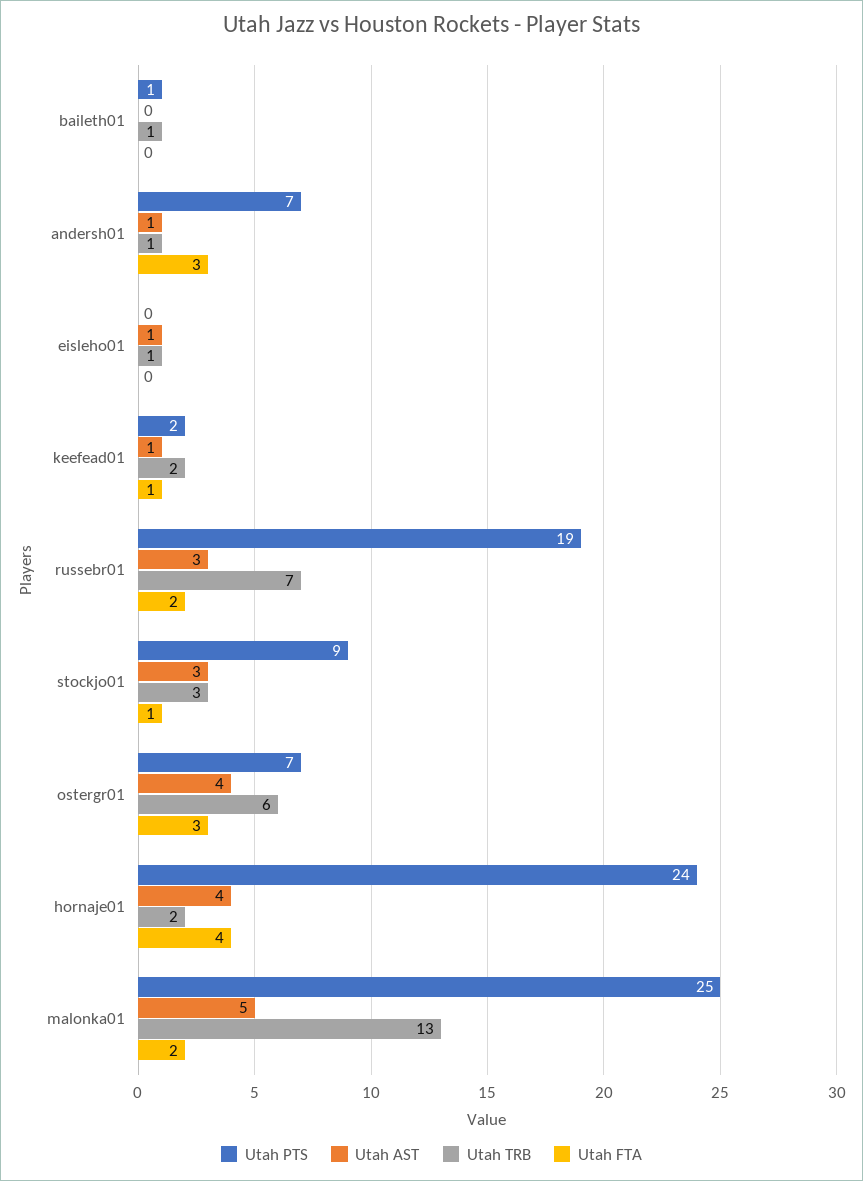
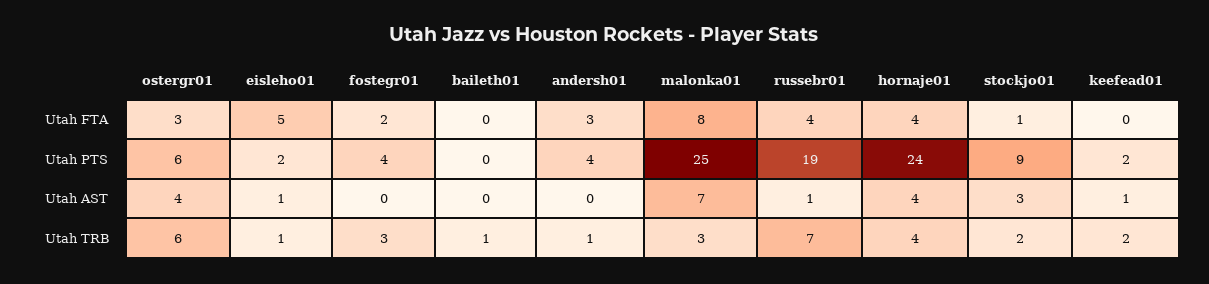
Utah PTS, baileth01: 1 -> 0
Utah PTS, andersh01: 7 -> 4
Utah AST, andersh01: 1 -> 0
Utah PTS, eisleho01: 0 -> 2
Utah FTA, eisleho01: 0 -> 5
Utah FTA, keefead01: 1 -> 0
Utah AST, russebr01: 3 -> 1
Utah FTA, russebr01: 2 -> 4
Utah TRB, stockjo01: 3 -> 2
Utah PTS, ostergr01: 7 -> 6
Utah TRB, hornaje01: 2 -> 4
Utah AST, malonka01: 5 -> 7
Utah TRB, malonka01: 13 -> 3
Utah FTA, malonka01: 2 -> 8
Utah FTA, fostegr01: none -> 2
Utah PTS, fostegr01: none -> 4
Utah AST, fostegr01: none -> 0
Utah TRB, fostegr01: none -> 3

